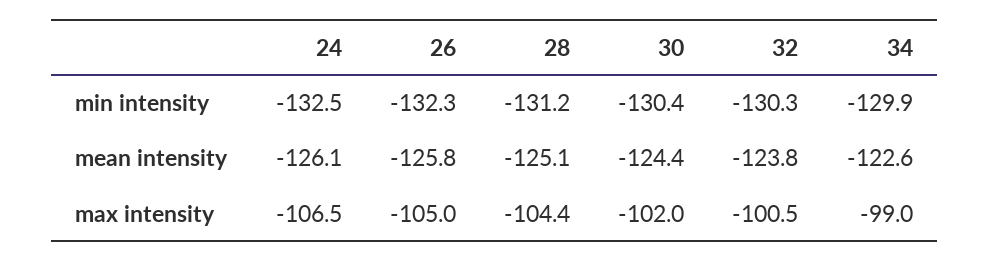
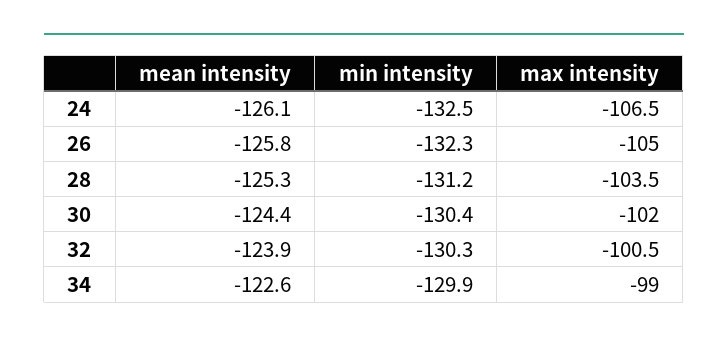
28, mean intensity: -125.1 -> -125.3
32, mean intensity: -123.8 -> -123.9
28, max intensity: -104.4 -> -103.5

